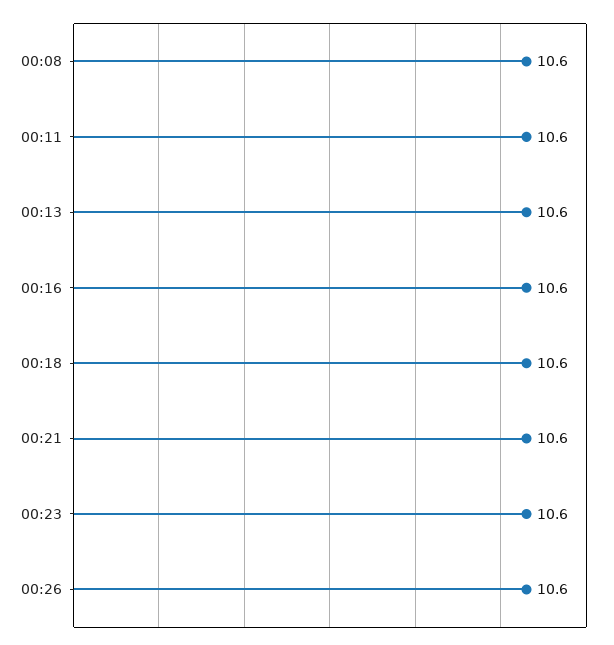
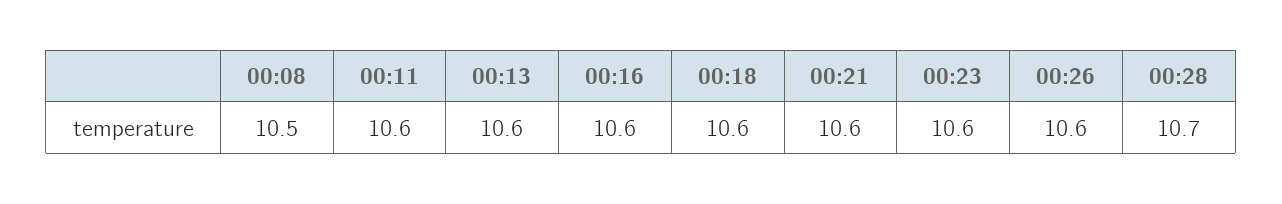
00:08: 10.6 -> 10.5
00:28: none -> 10.7

